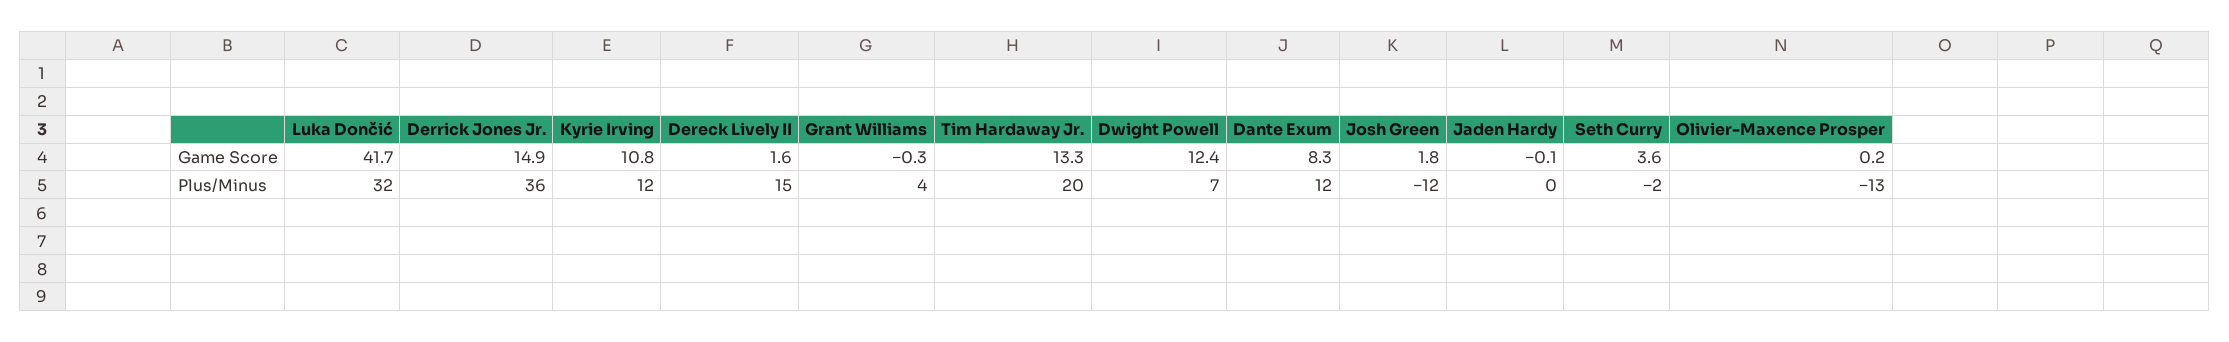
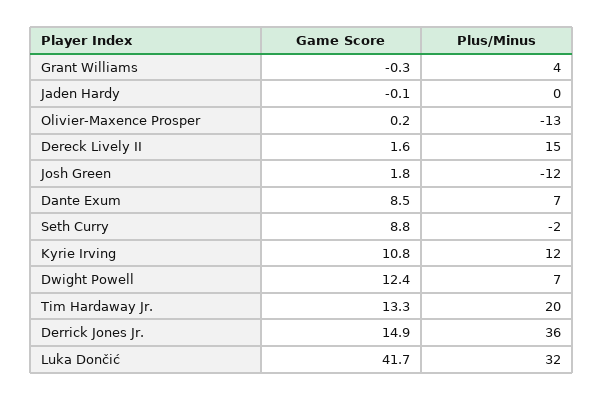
Dante Exum, Game Score: 8.3 -> 8.5
Seth Curry, Game Score: 3.6 -> 8.8
Dante Exum, Plus/Minus: 12 -> 7

